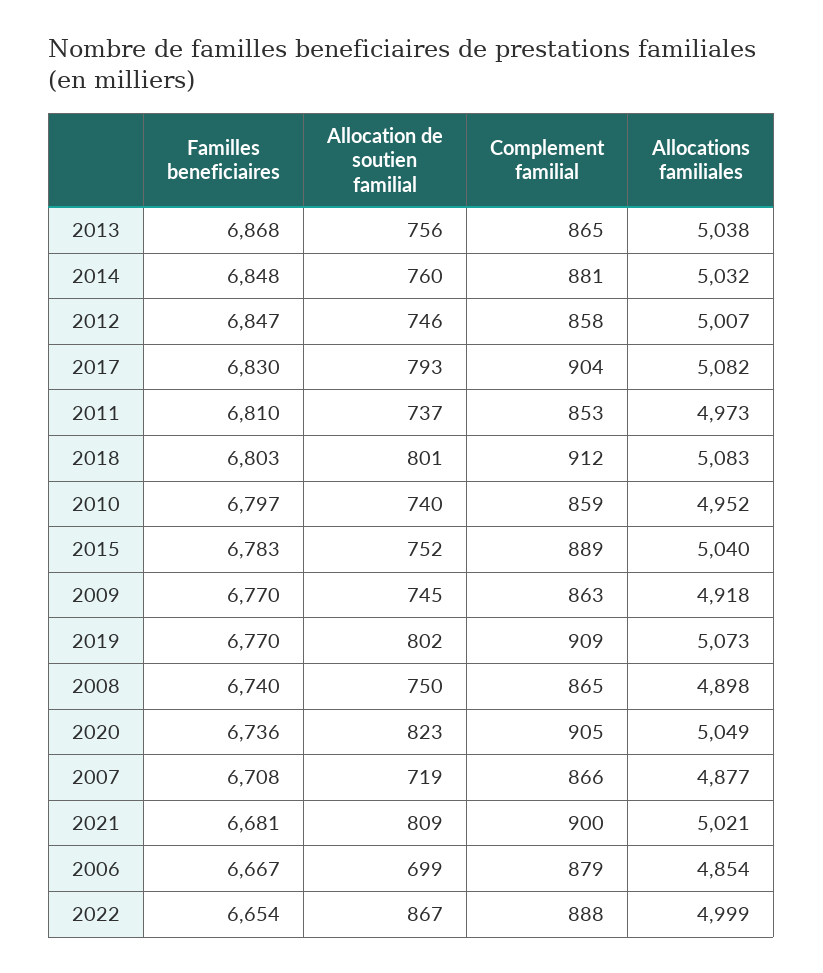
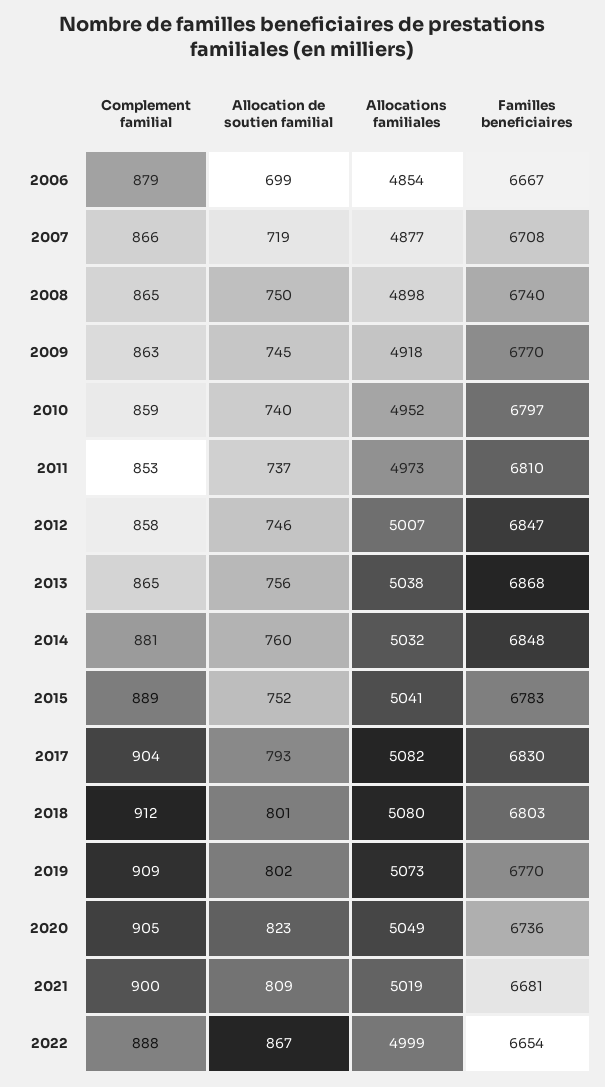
Allocations familiales, 2018: 5083 -> 5080
Allocations familiales, 2015: 5040 -> 5041
Allocations familiales, 2021: 5021 -> 5019

